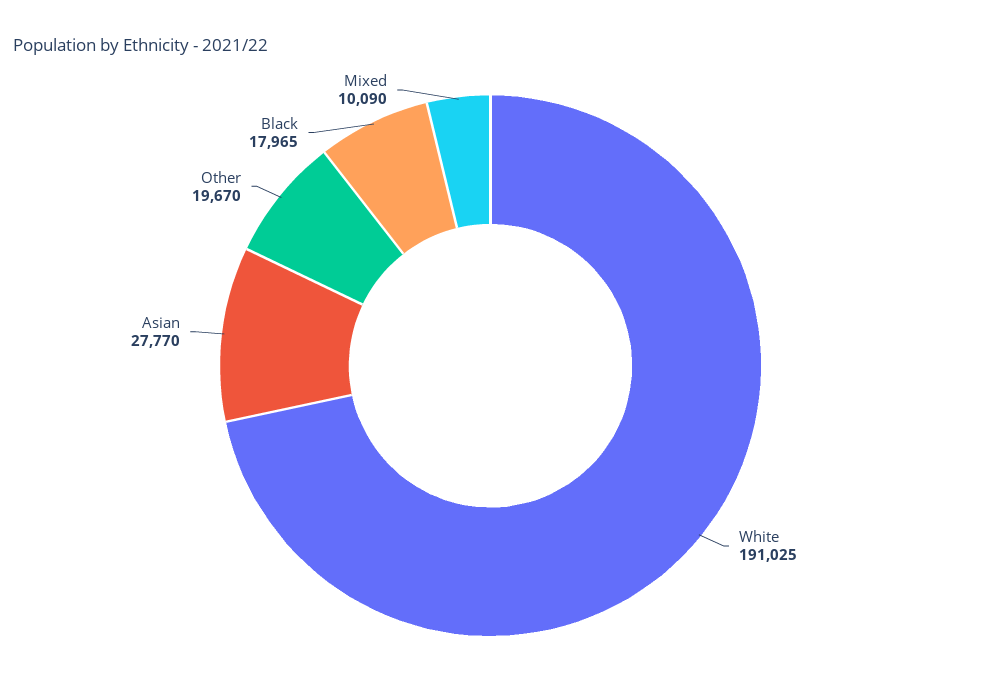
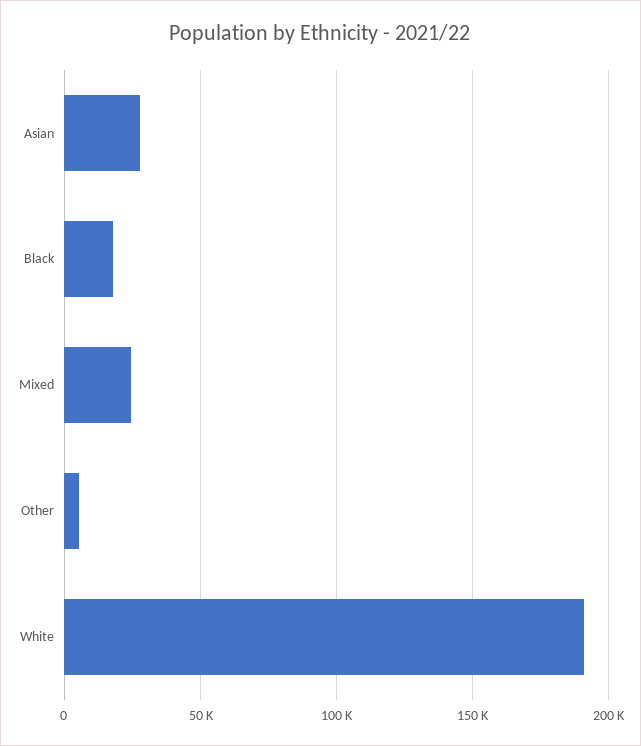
Other: 19670 -> 5000
Mixed: 10090 -> 25000

